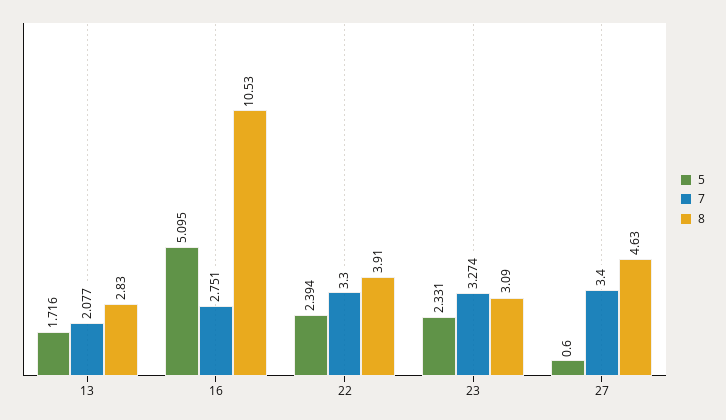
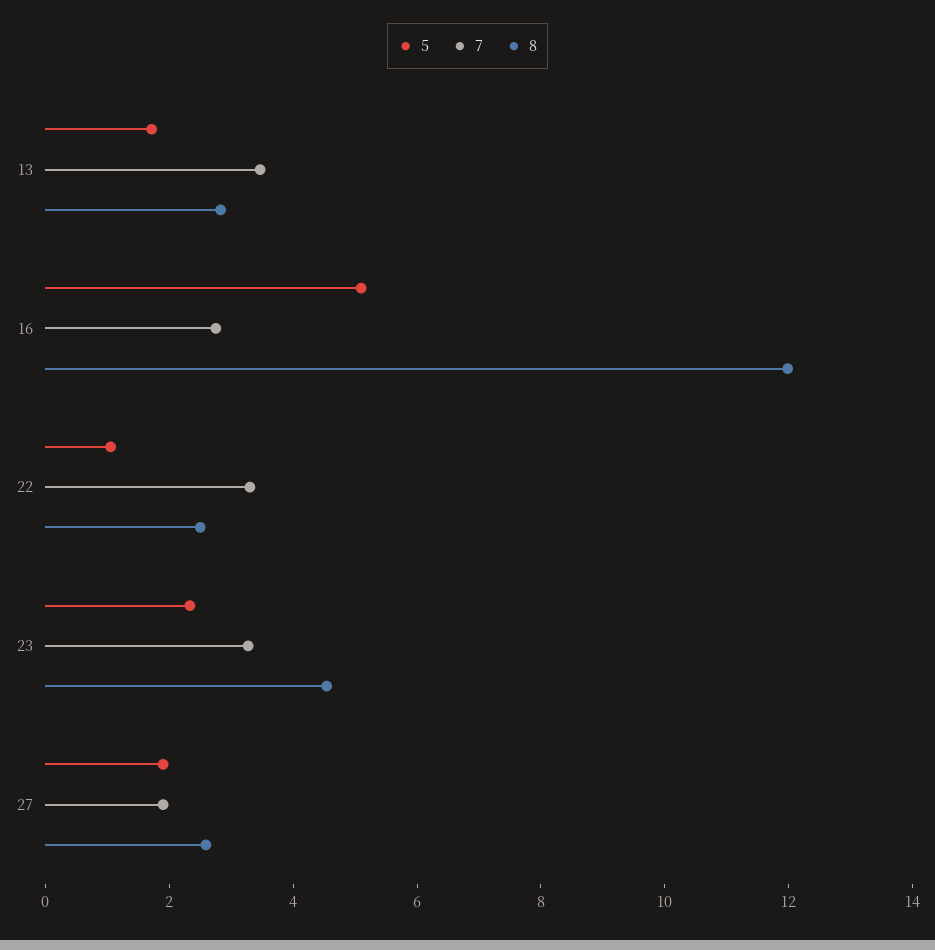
7, 13: 2.077 -> 3.5
8, 16: 10.53 -> 12
5, 22: 2.394 -> 1
8, 22: 3.91 -> 2.5
8, 23: 3.09 -> 4.5
5, 27: 0.6 -> 2
7, 27: 3.4 -> 2
8, 27: 4.63 -> 2.5

